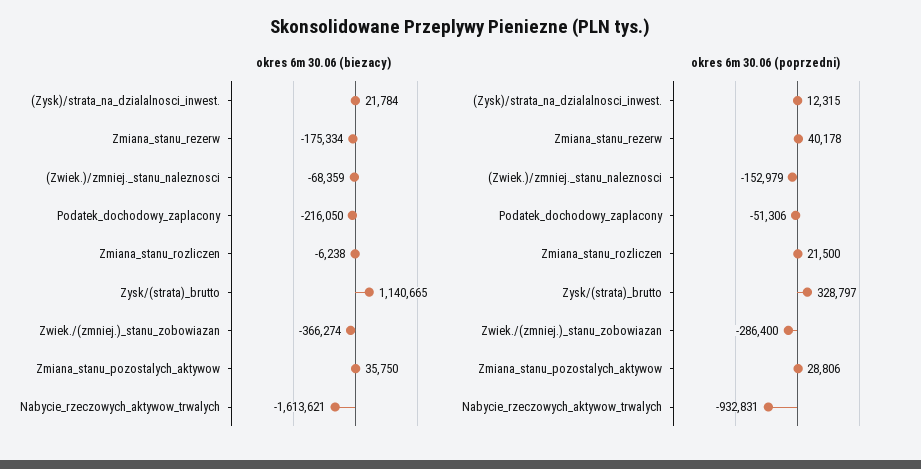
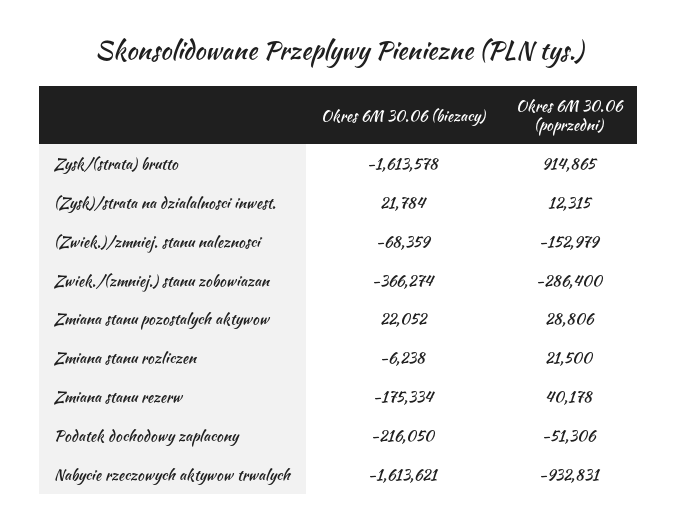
okres 6m 30.06 (biezacy), Zysk/(strata)_brutto: 1140665 -> -1613578
okres 6m 30.06 (biezacy), Zmiana_stanu_pozostalych_aktywow: 35750 -> 22052
okres 6m 30.06 (poprzedni), Zysk/(strata)_brutto: 328797 -> 914865

